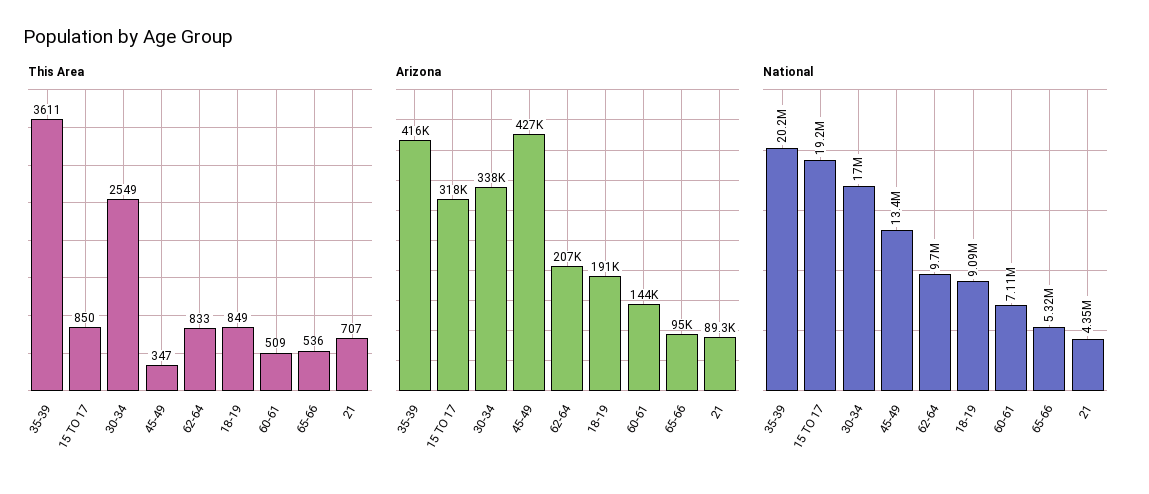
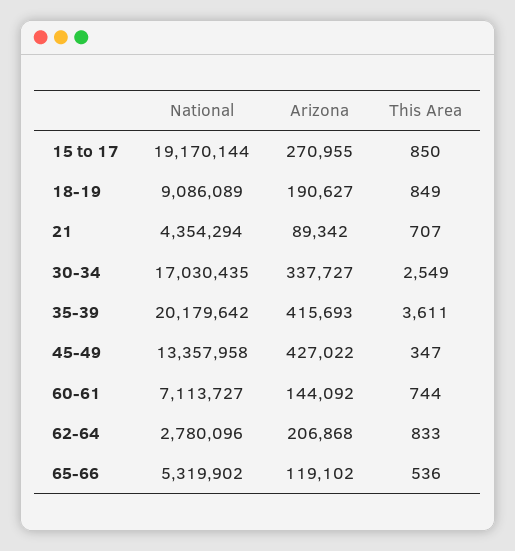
This Area, 60-61: 509 -> 744
Arizona, 15 TO 17: 318000 -> 270955
Arizona, 65-66: 95000 -> 119102
National, 62-64: 9700000 -> 2780096

